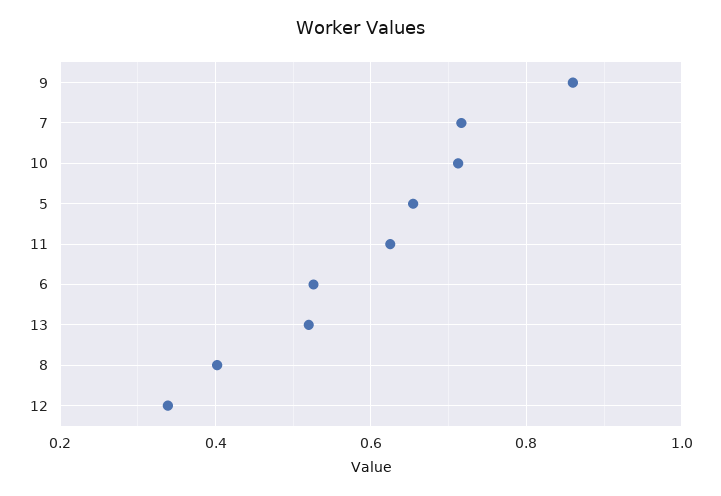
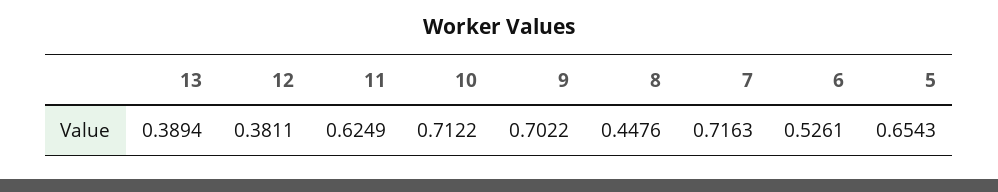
9: 0.86 -> 0.7022
13: 0.52 -> 0.3894
8: 0.4 -> 0.4476
12: 0.34 -> 0.3811

